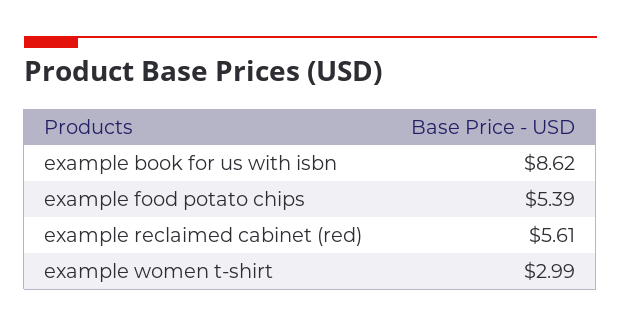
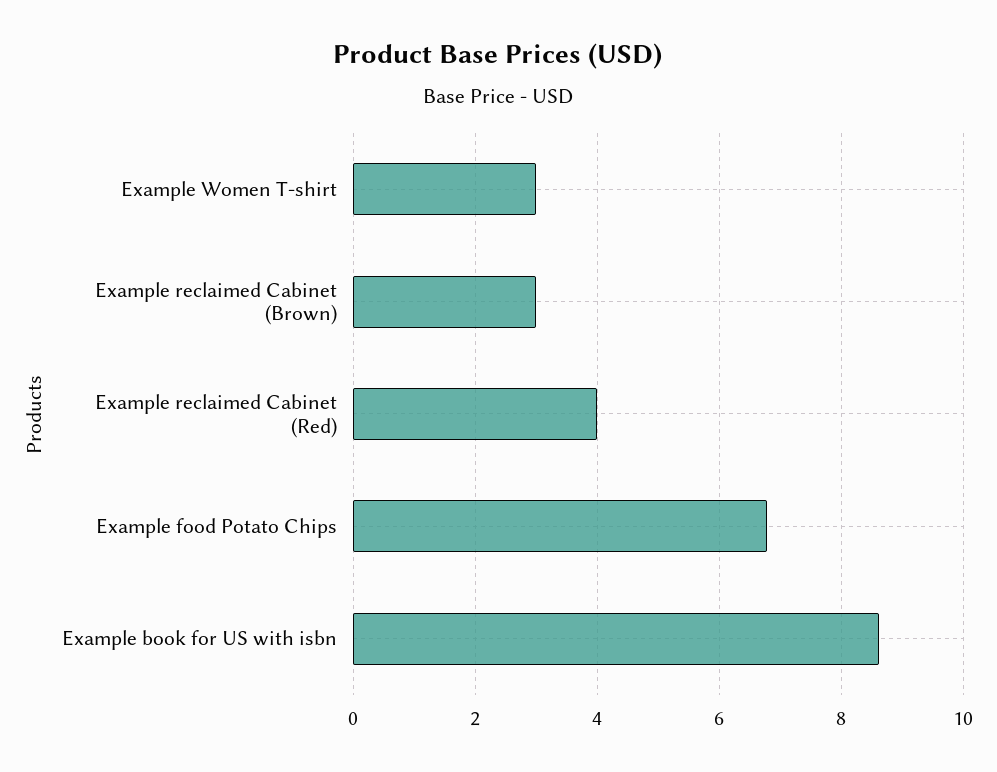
example food potato chips: 5.39 -> 6.8
example reclaimed cabinet (red): 5.61 -> 4
Example reclaimed Cabinet (Brown): none -> 3

